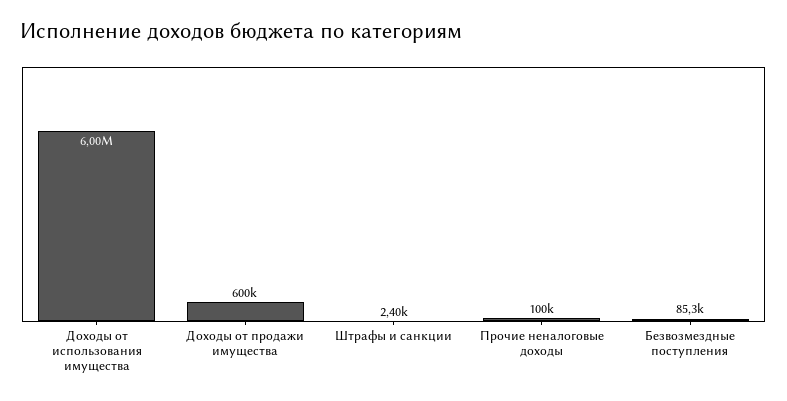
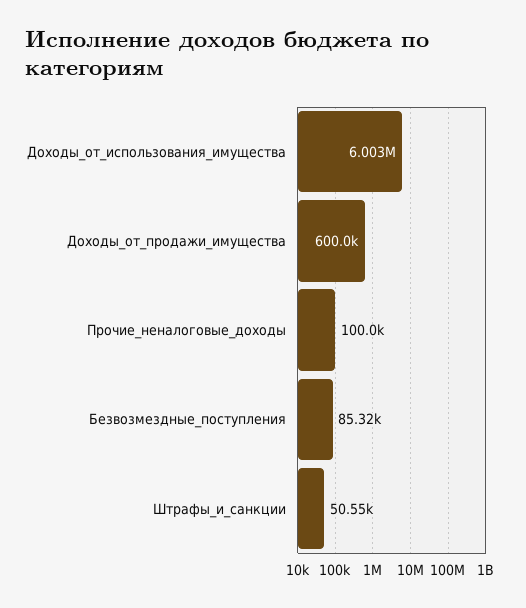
Штрафы и санкции: 2400 -> 50550

